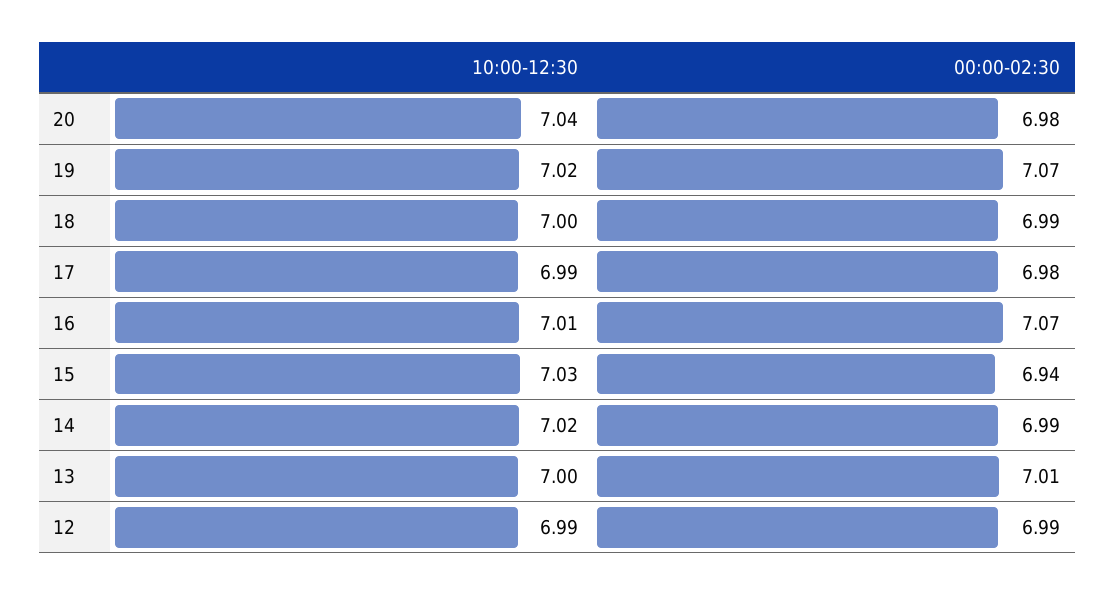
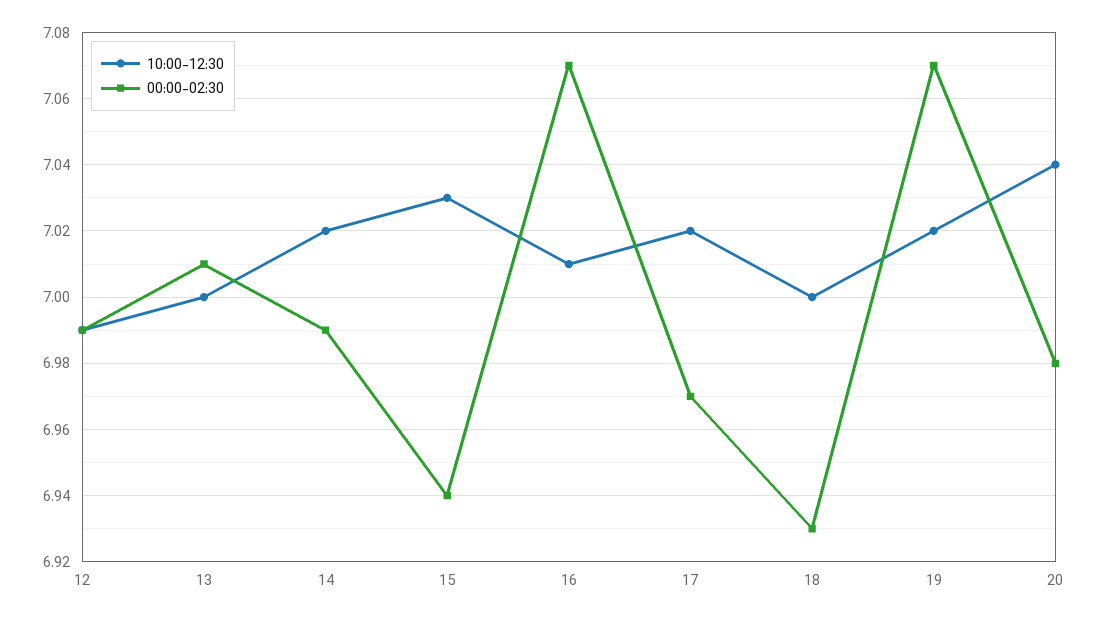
00:00-02:30, 18: 6.99 -> 6.93
10:00-12:30, 17: 6.99 -> 7.02
00:00-02:30, 17: 6.98 -> 6.97

